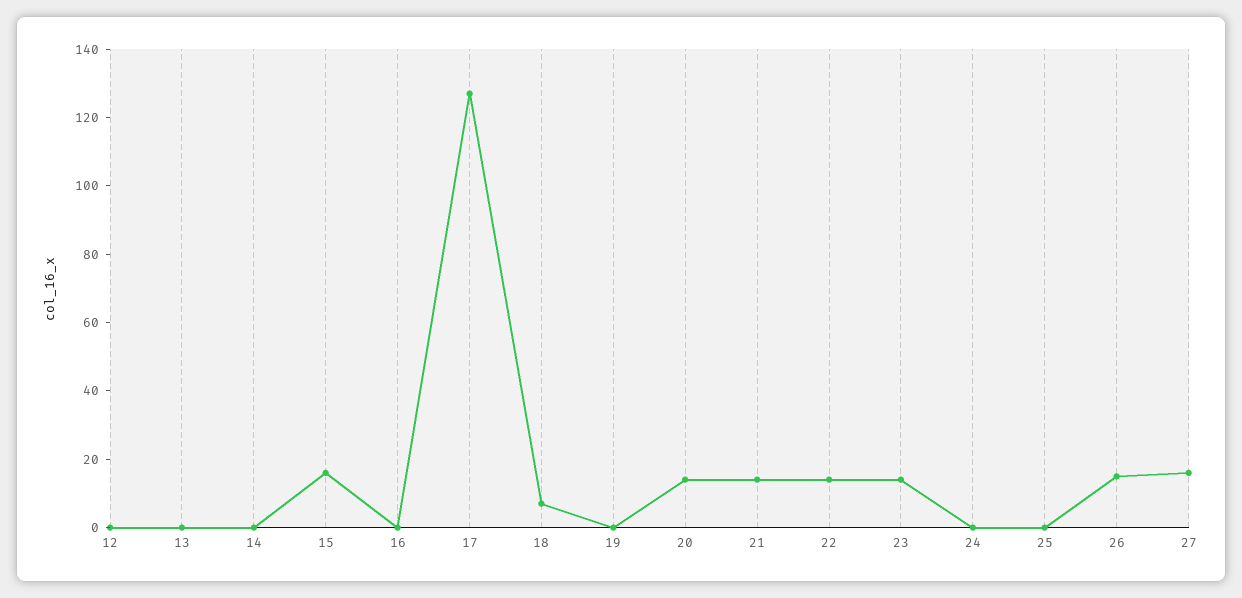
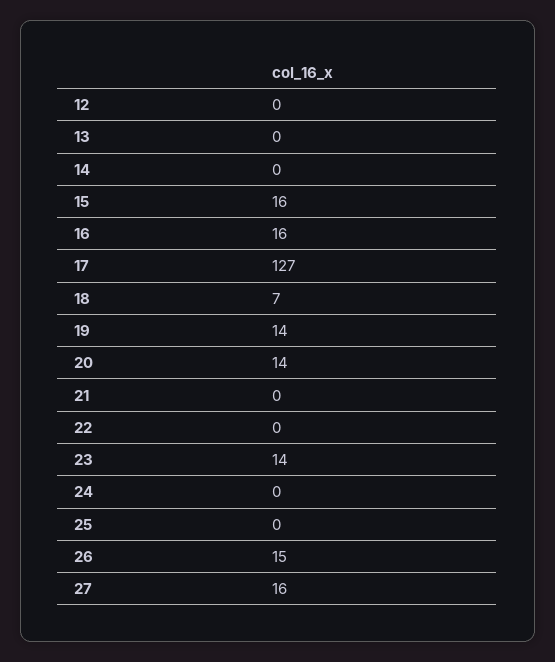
16: 0 -> 16
19: 0 -> 14
21: 15 -> 0
22: 15 -> 0

